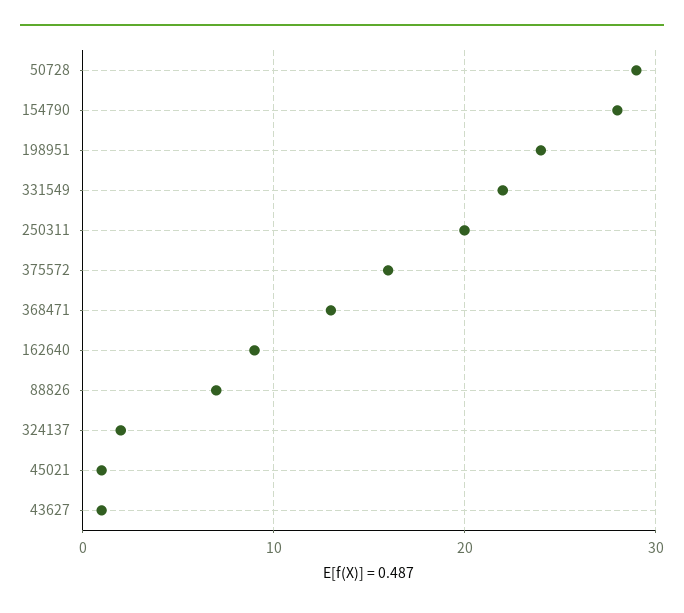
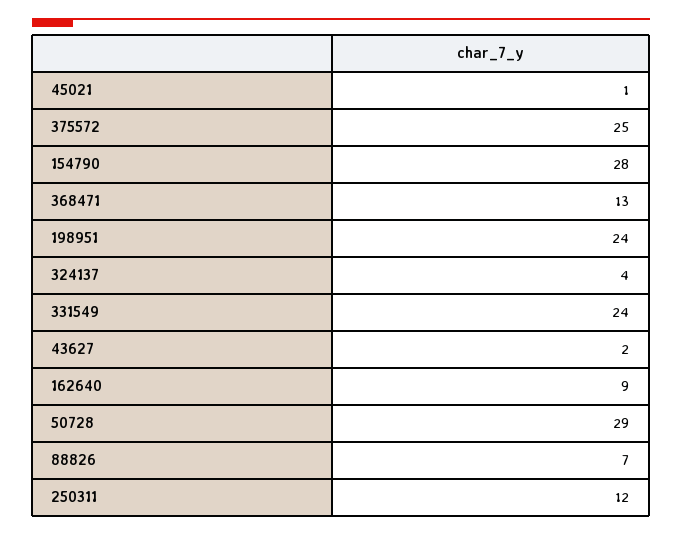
331549: 22 -> 24
250311: 20 -> 12
375572: 16 -> 25
324137: 2 -> 4
43627: 1 -> 2

